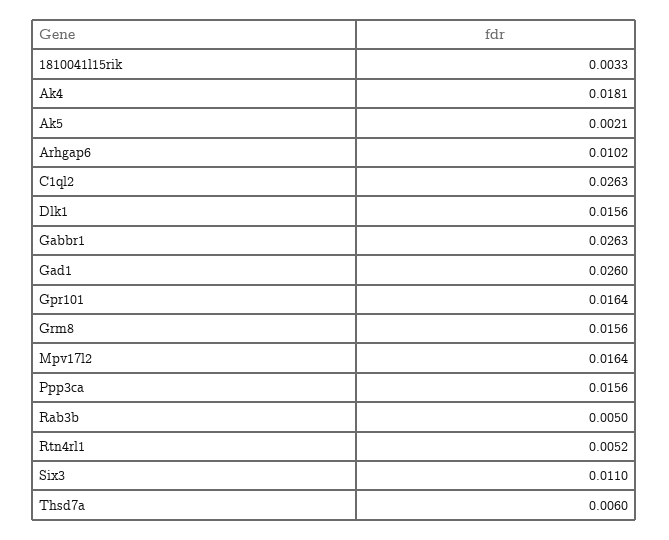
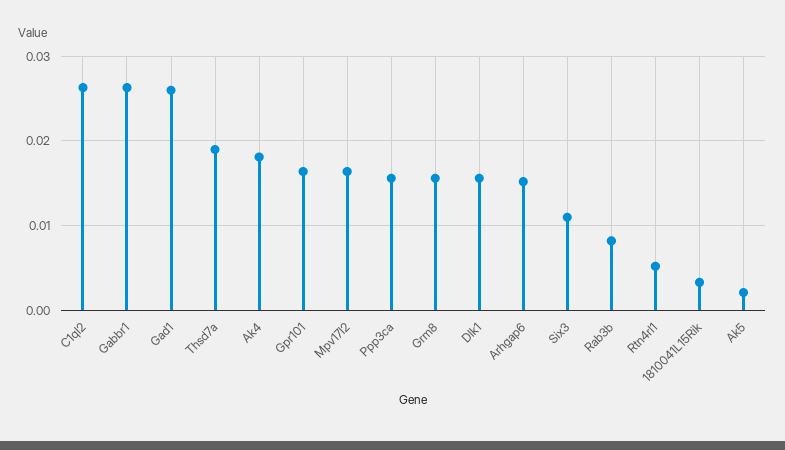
Arhgap6: 0.0102 -> 0.015
Rab3b: 0.005 -> 0.008
Thsd7a: 0.006 -> 0.019

